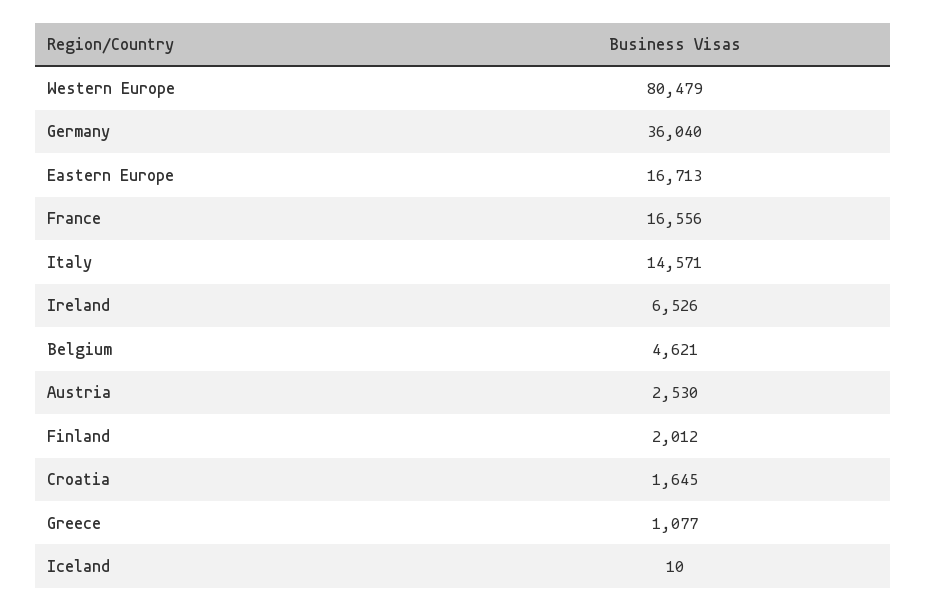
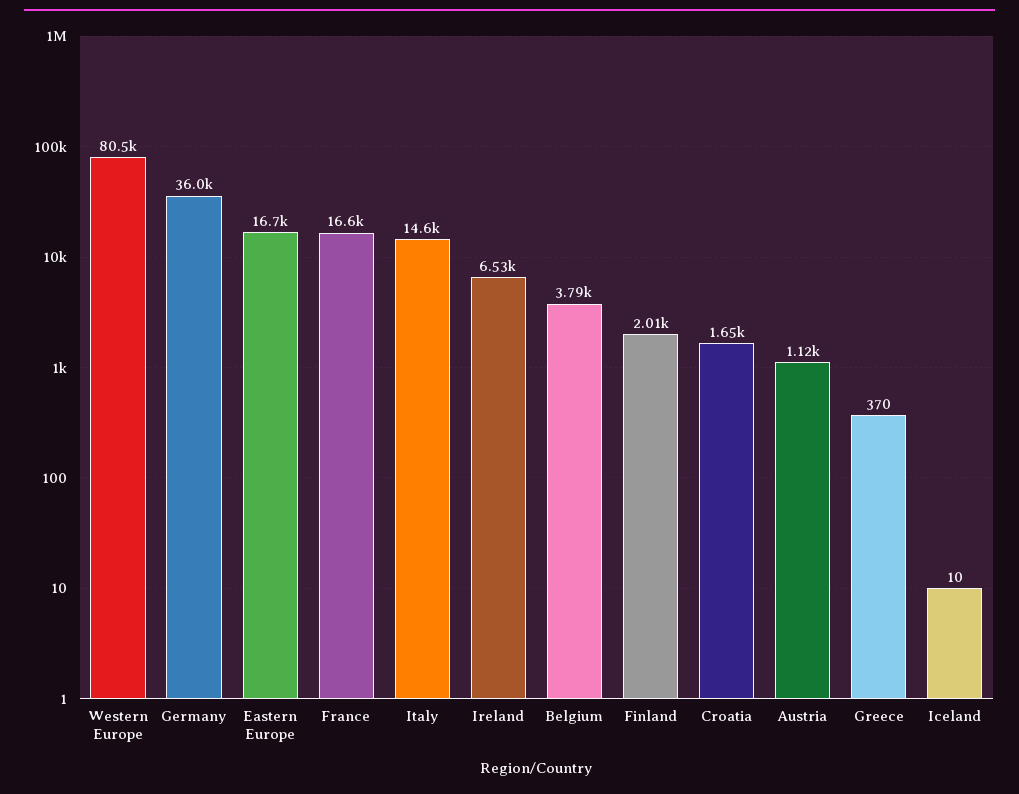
Belgium: 4621 -> 3790
Austria: 2530 -> 1120
Greece: 1077 -> 370

